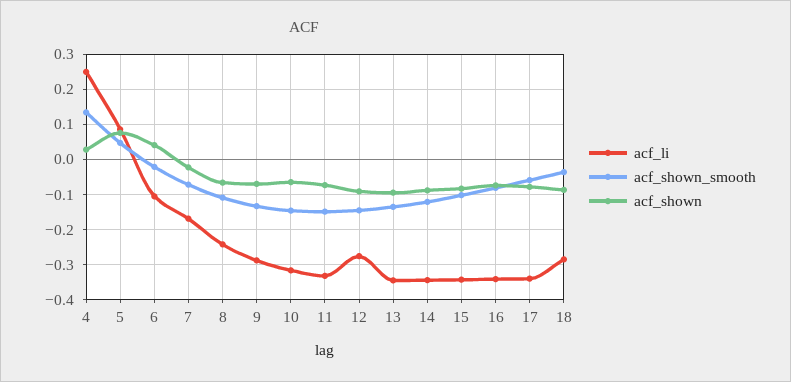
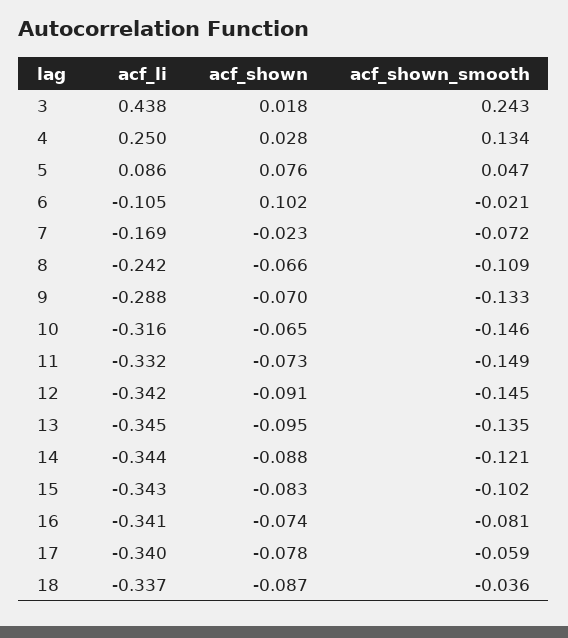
acf_shown, 6: 0.04 -> 0.102
acf_li, 12: -0.28 -> -0.342
acf_li, 18: -0.28 -> -0.337
acf_li, 3: none -> 0.438
acf_shown, 3: none -> 0.018
acf_shown_smooth, 3: none -> 0.243

